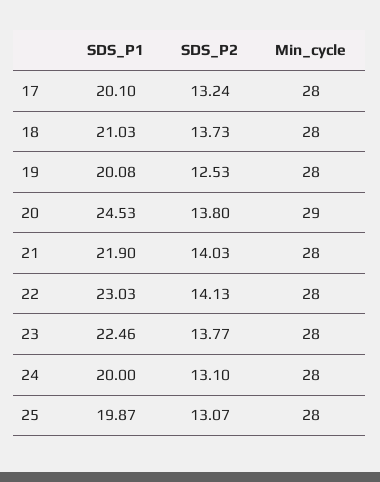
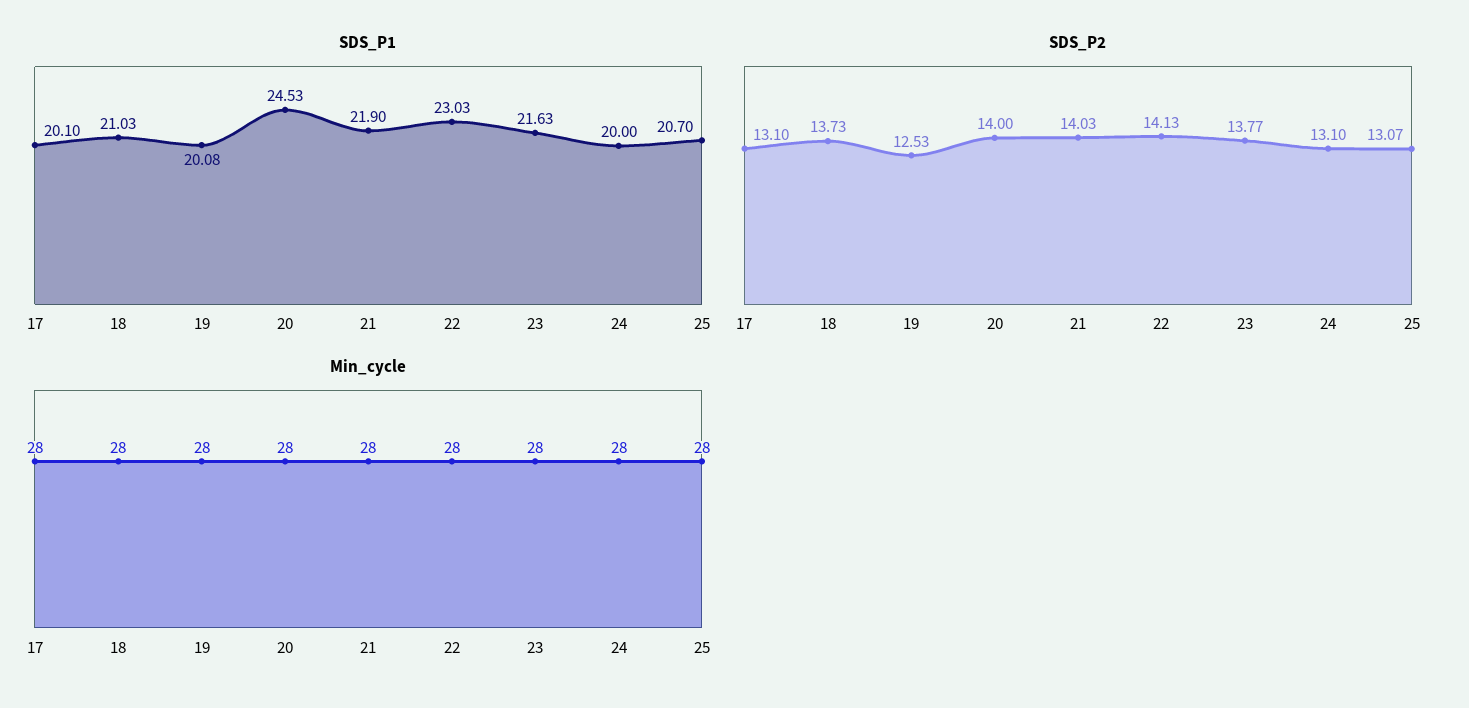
SDS_P2, 17: 13.24 -> 13.1
SDS_P2, 20: 13.8 -> 14
Min_cycle, 20: 29 -> 28
SDS_P1, 23: 22.46 -> 21.63
SDS_P1, 25: 19.87 -> 20.7

